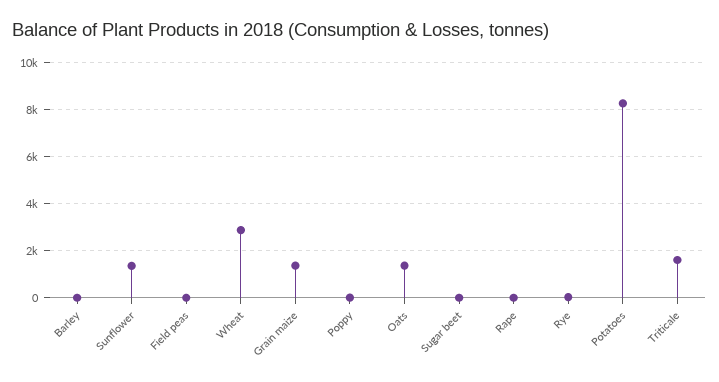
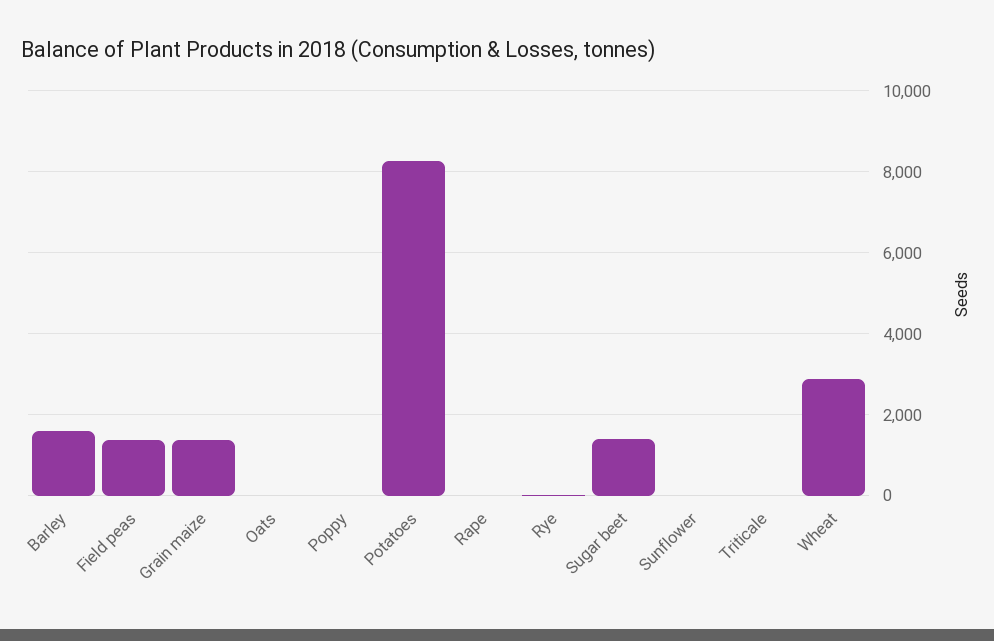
Barley: 0 -> 1600
Sunflower: 1500 -> 0
Field peas: 0 -> 1400
Oats: 1500 -> 0
Sugar beet: 0 -> 1400
Triticale: 1500 -> 0

